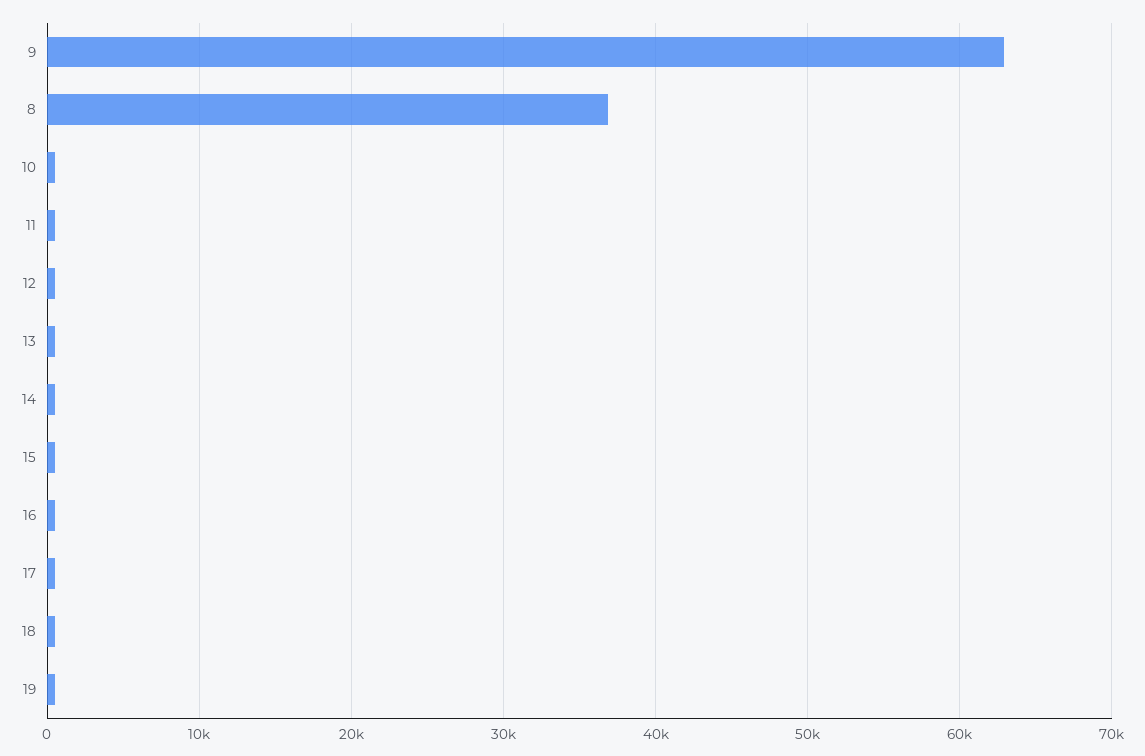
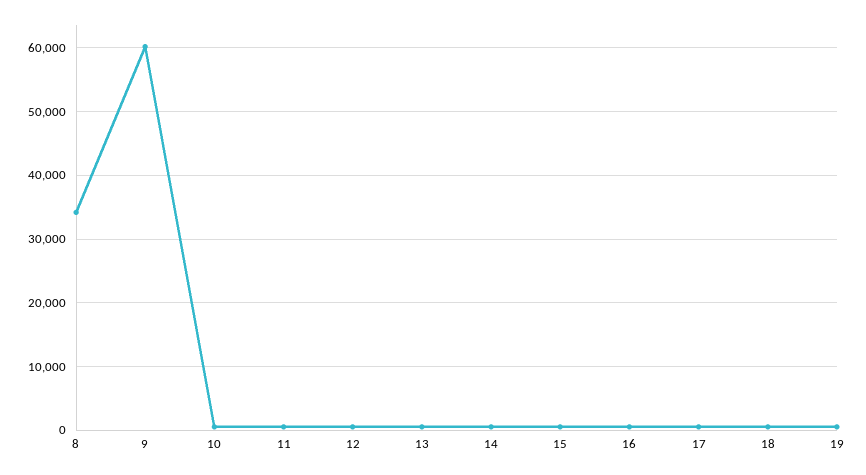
9: 63000 -> 60000
8: 37000 -> 34000

